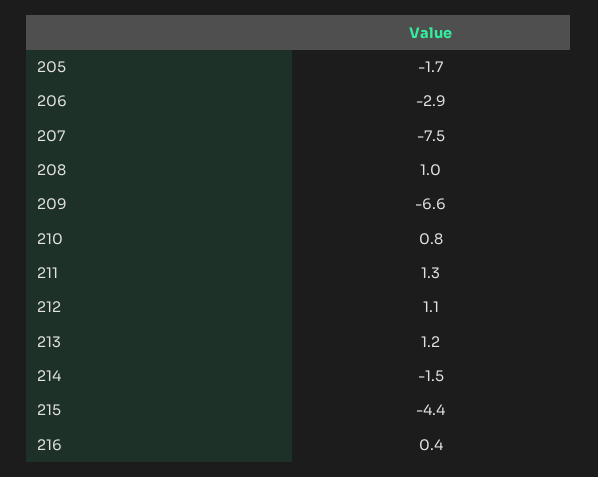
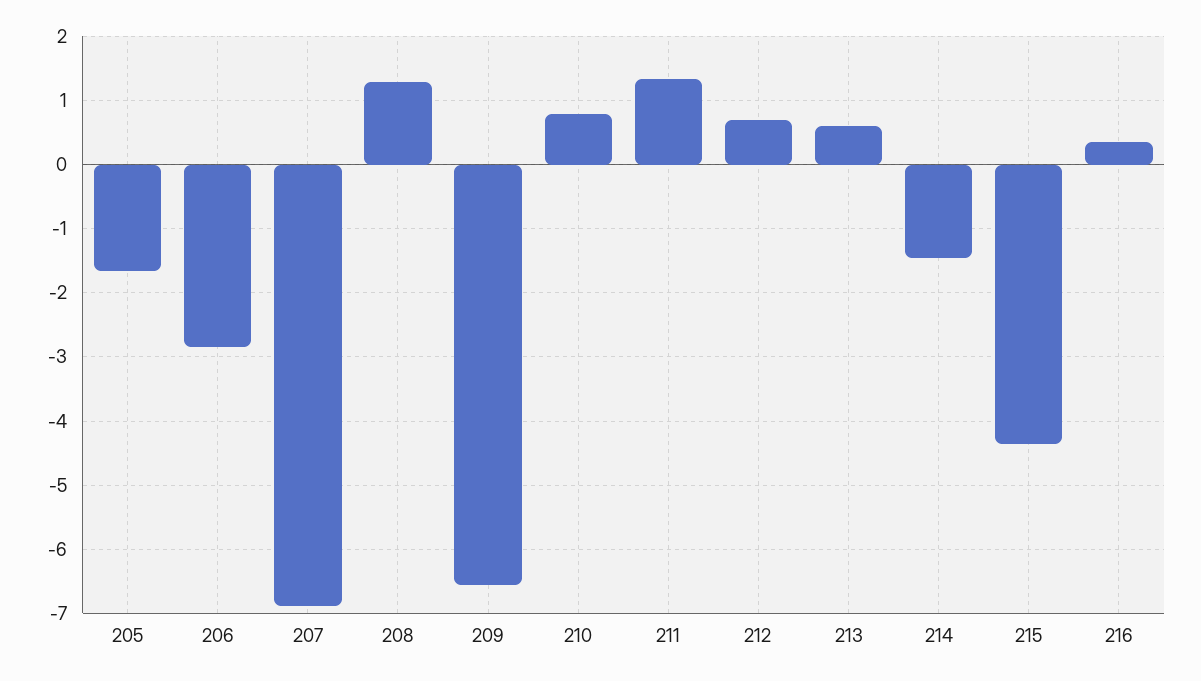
207: -7.5 -> -6.9
208: 1 -> 1.3
212: 1.1 -> 0.7
213: 1.2 -> 0.6

